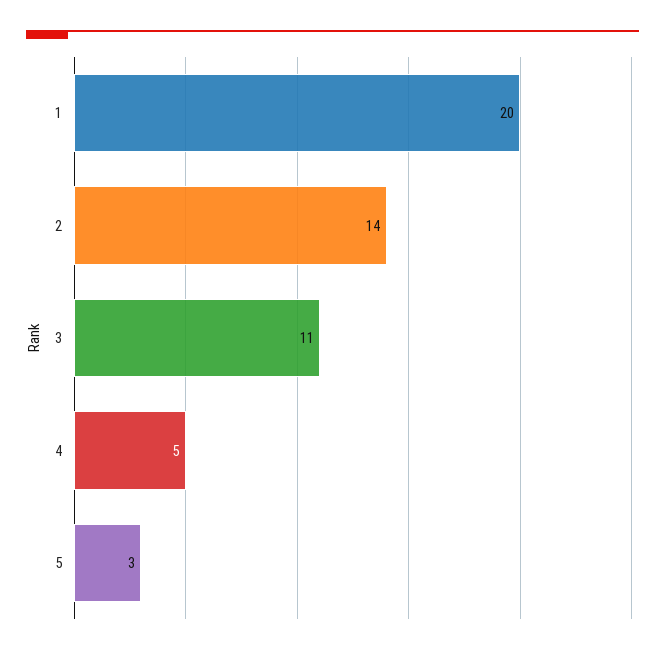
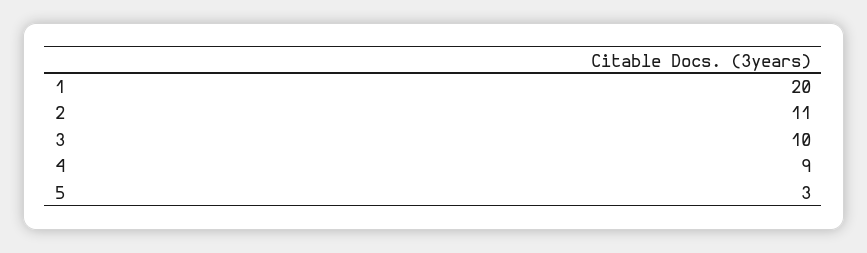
2: 14 -> 11
3: 11 -> 10
4: 5 -> 9

